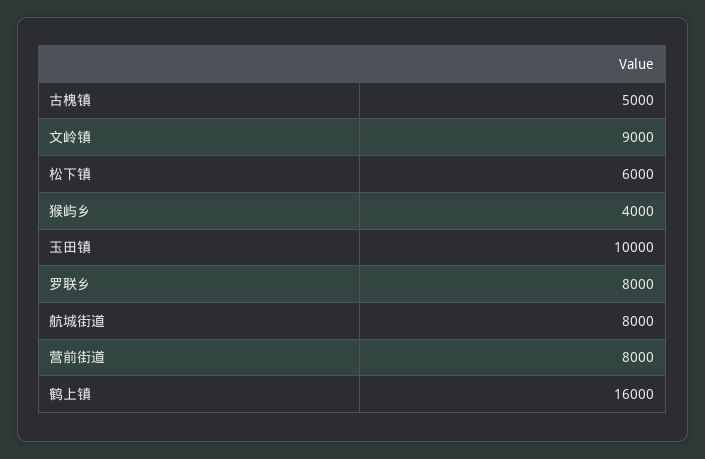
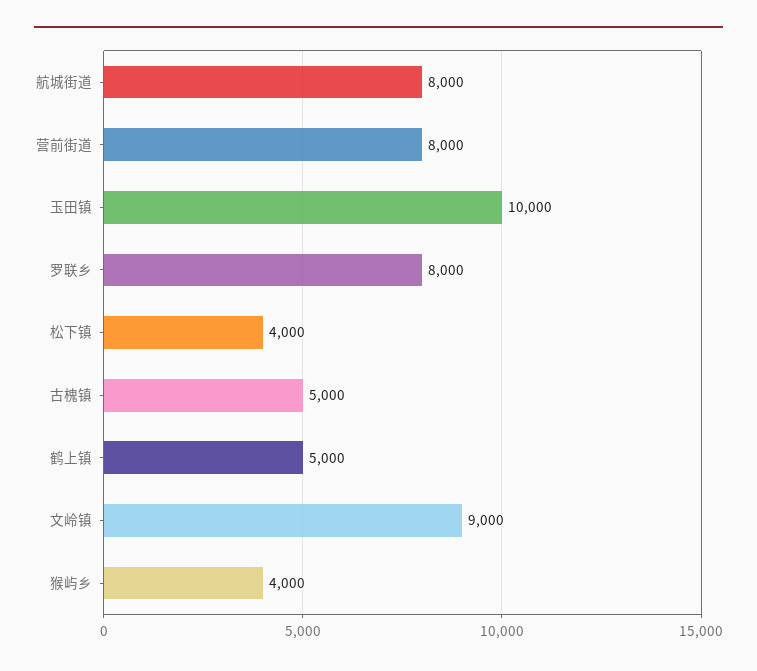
松下镇: 6000 -> 4000
鹤上镇: 16000 -> 5000

